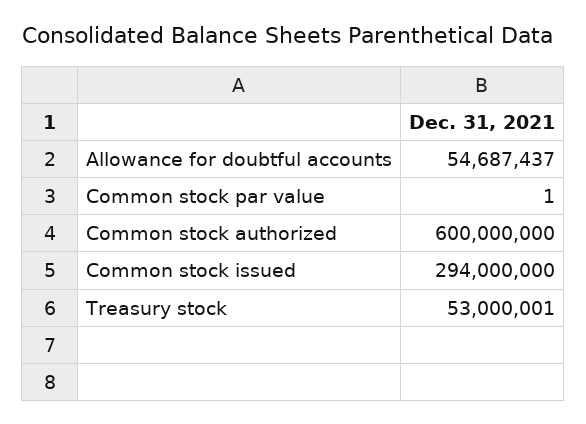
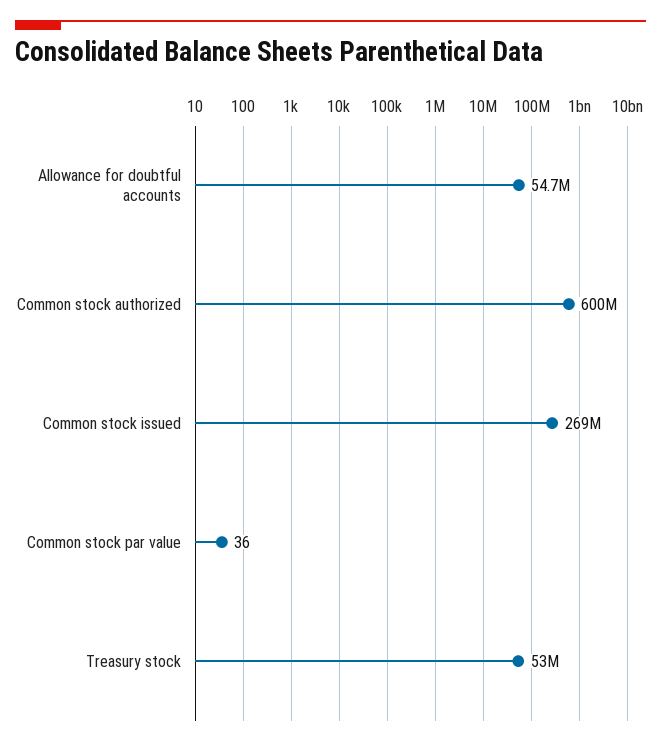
Common stock par value: 1 -> 36
Common stock issued: 294000000 -> 269000000

